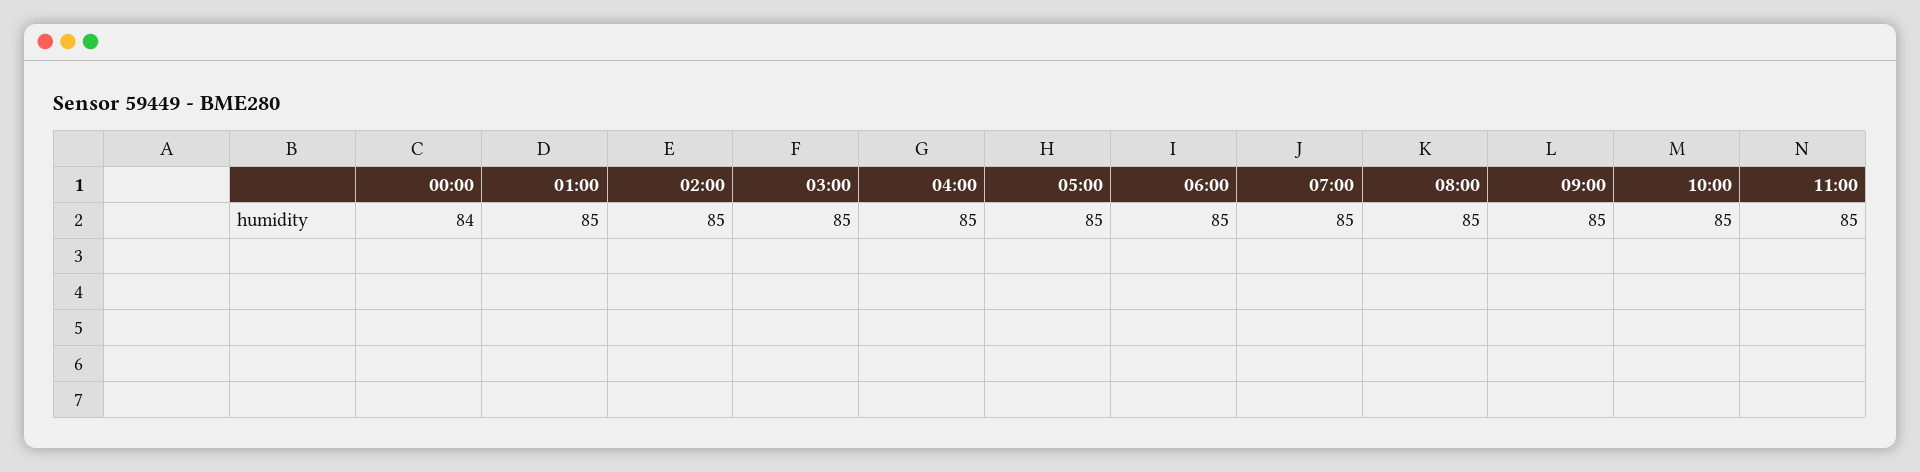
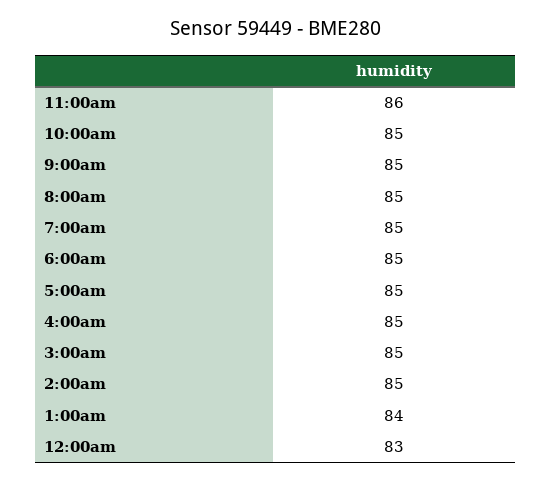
00:00: 84 -> 83
01:00: 85 -> 84
11:00: 85 -> 86

